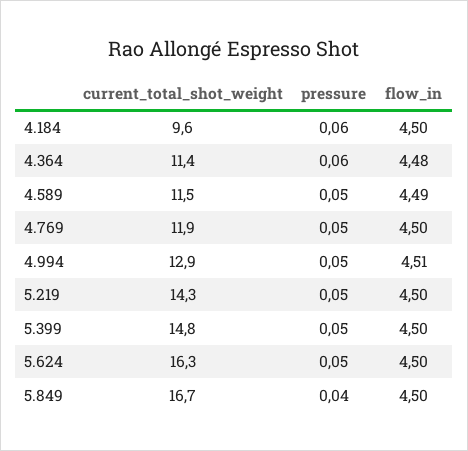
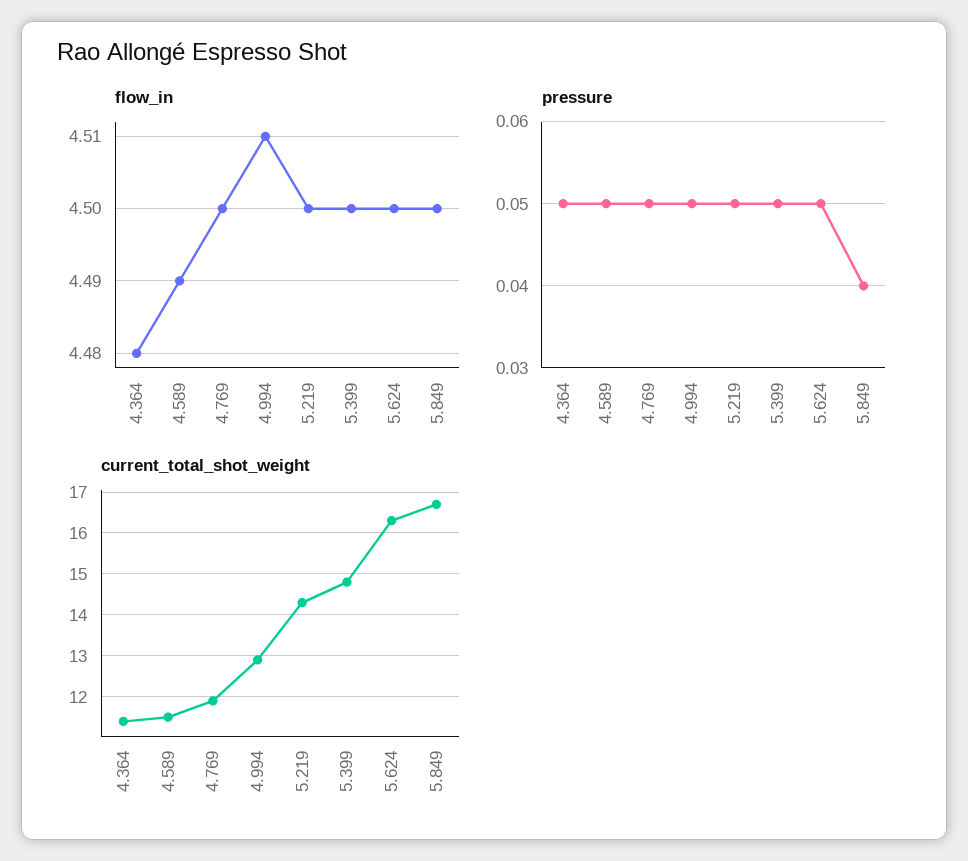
current_total_shot_weight, 4.184: 9.6 -> none
pressure, 4.184: 0.06 -> none
flow_in, 4.184: 4.5 -> none
pressure, 4.364: 0.06 -> 0.05

